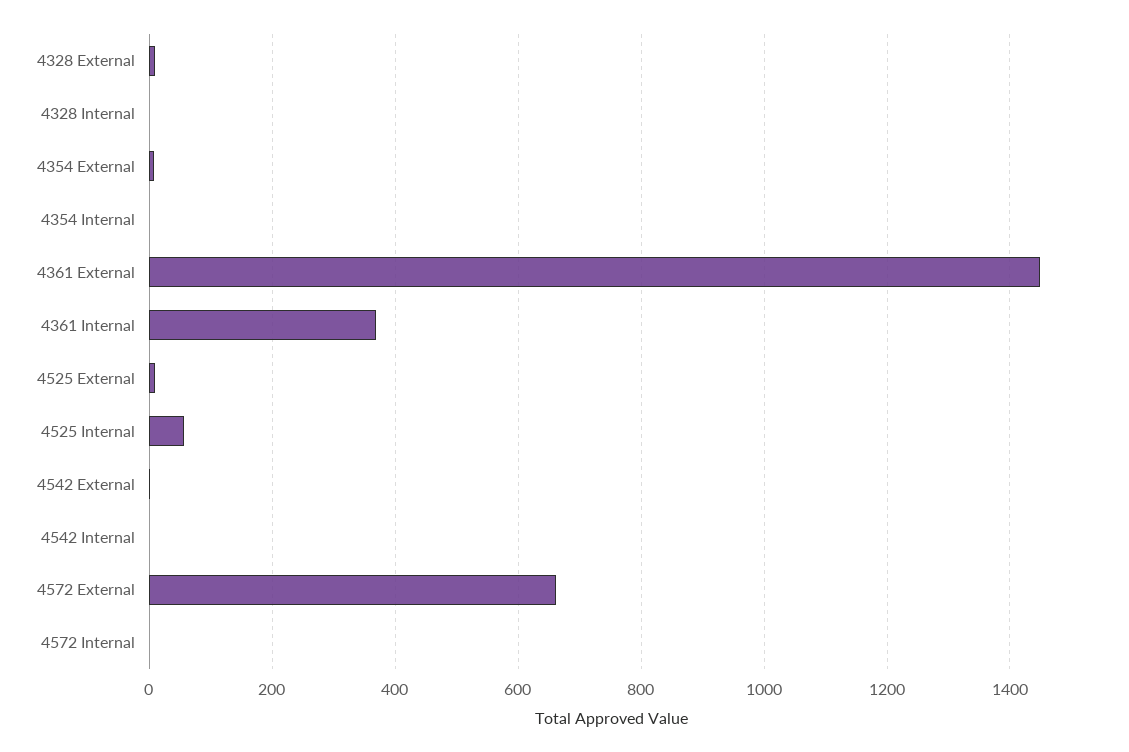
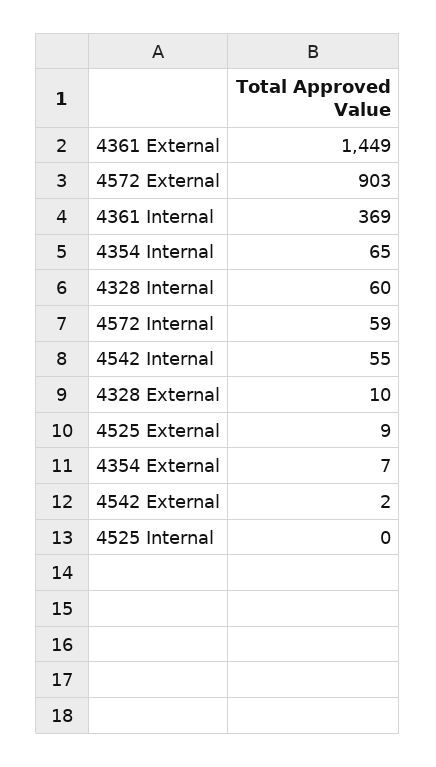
4328 Internal: 0 -> 60
4354 Internal: 0 -> 65
4525 Internal: 60 -> 0
4542 Internal: 0 -> 55
4572 External: 660 -> 903
4572 Internal: 0 -> 59

